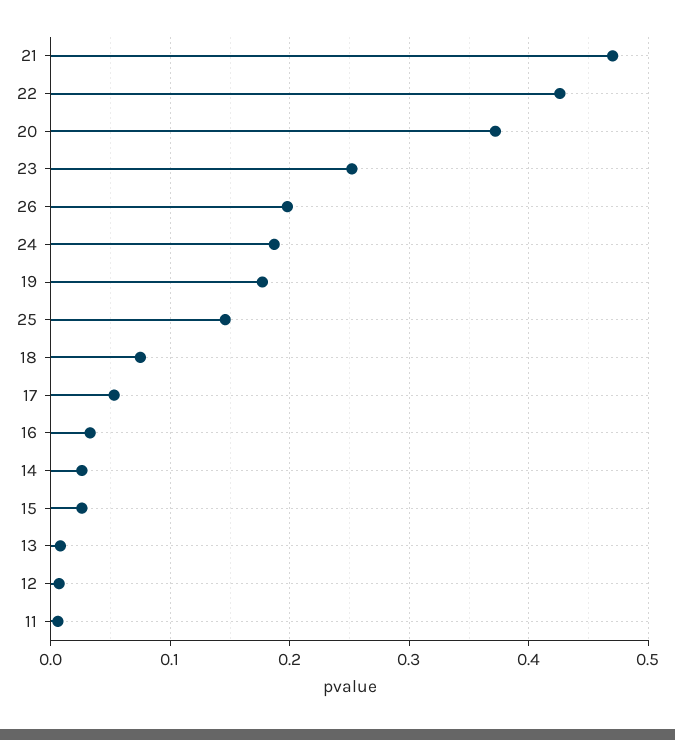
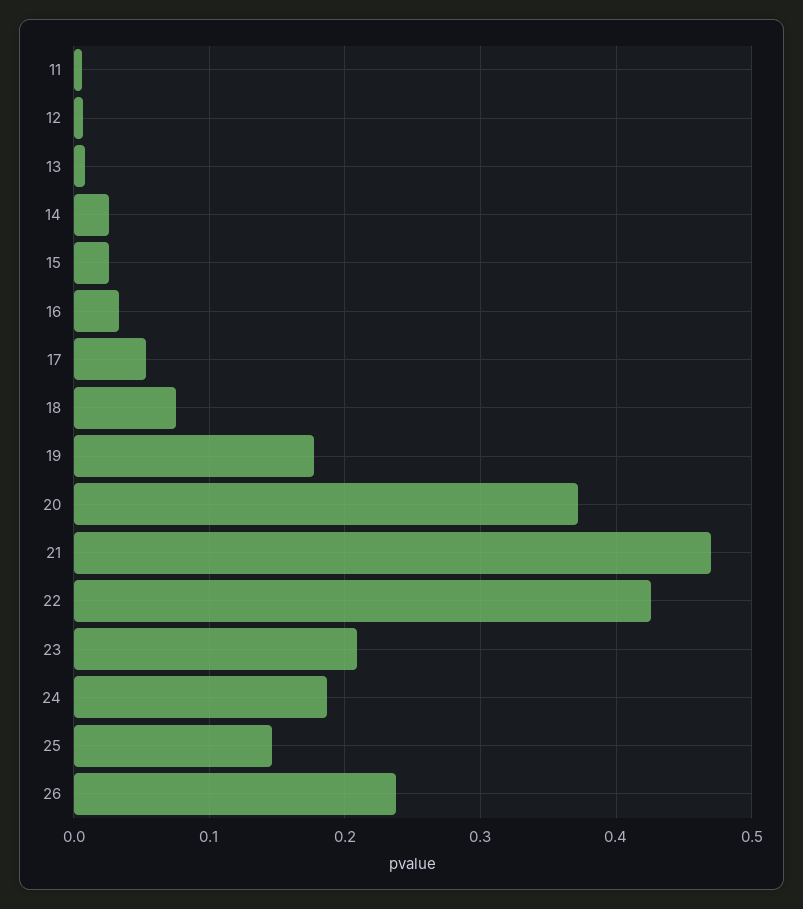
23: 0.25 -> 0.21
26: 0.2 -> 0.24

